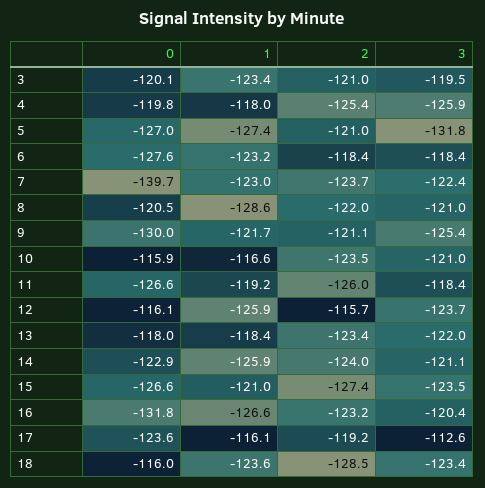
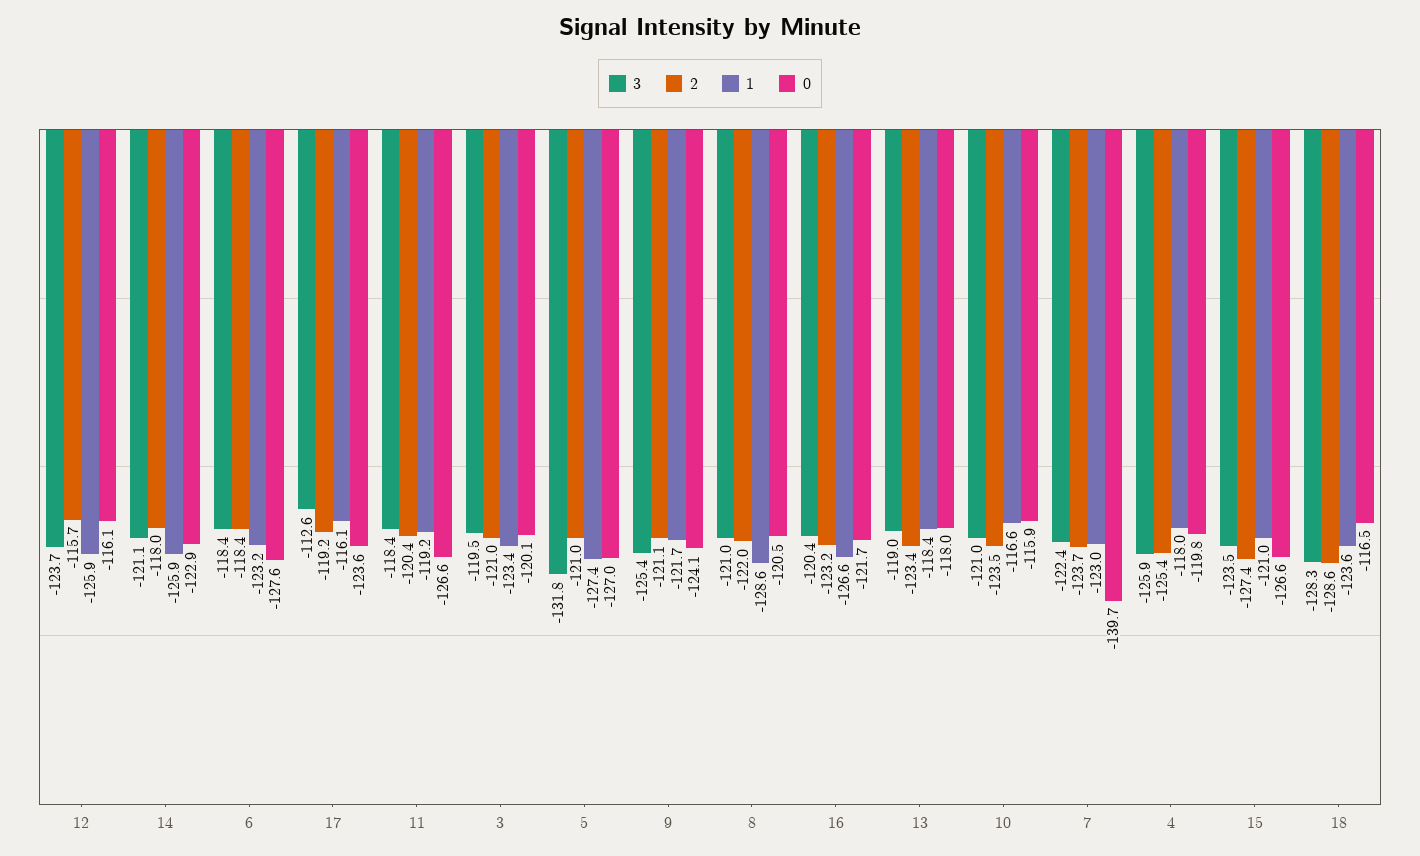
0, 9: -130 -> -124.1
2, 11: -126 -> -120.4
3, 13: -122 -> -119
2, 14: -124 -> -118
0, 16: -131.8 -> -121.7
0, 18: -116 -> -116.5
2, 18: -128.5 -> -128.6
3, 18: -123.4 -> -128.3

